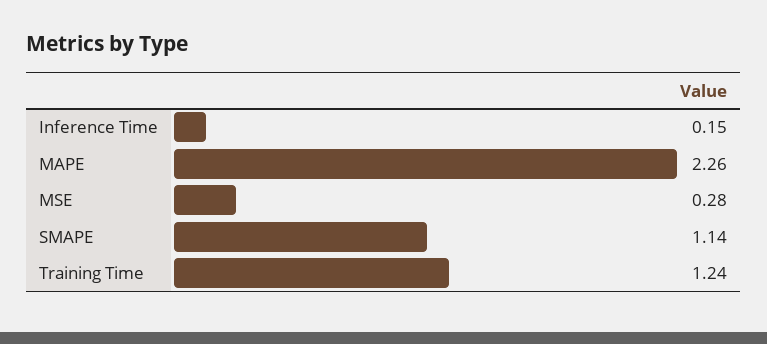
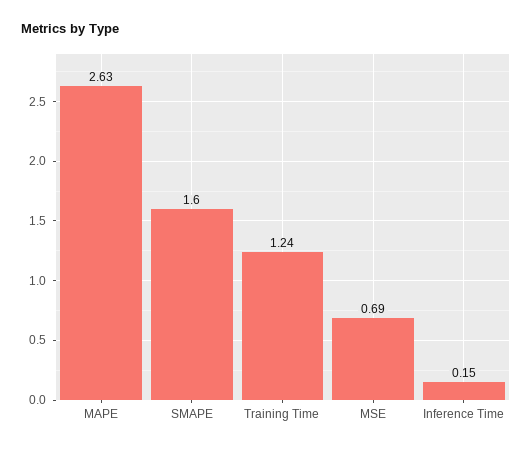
MAPE: 2.26 -> 2.63
MSE: 0.28 -> 0.69
SMAPE: 1.14 -> 1.6

